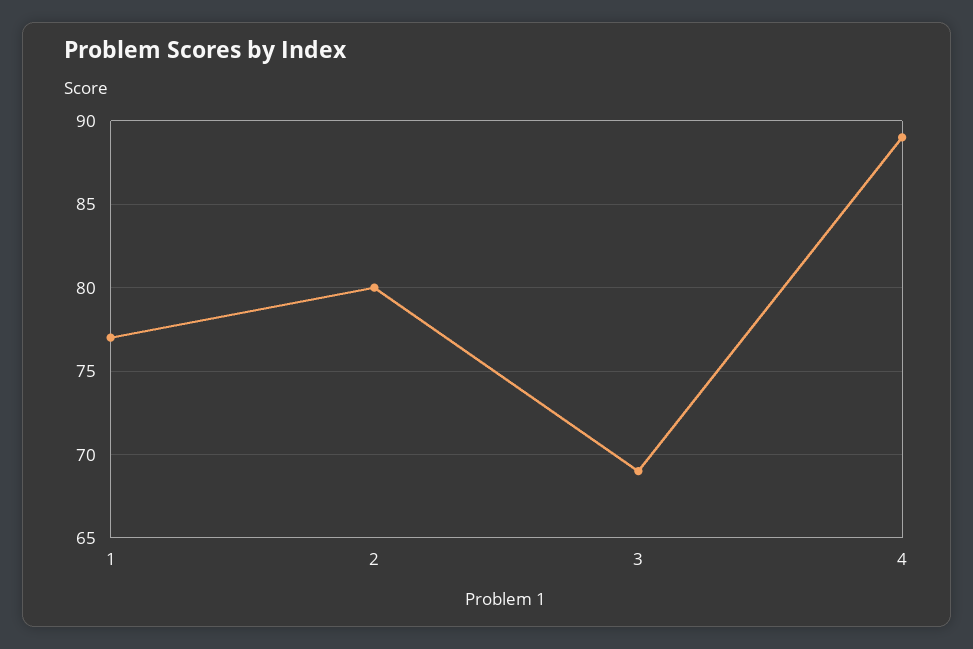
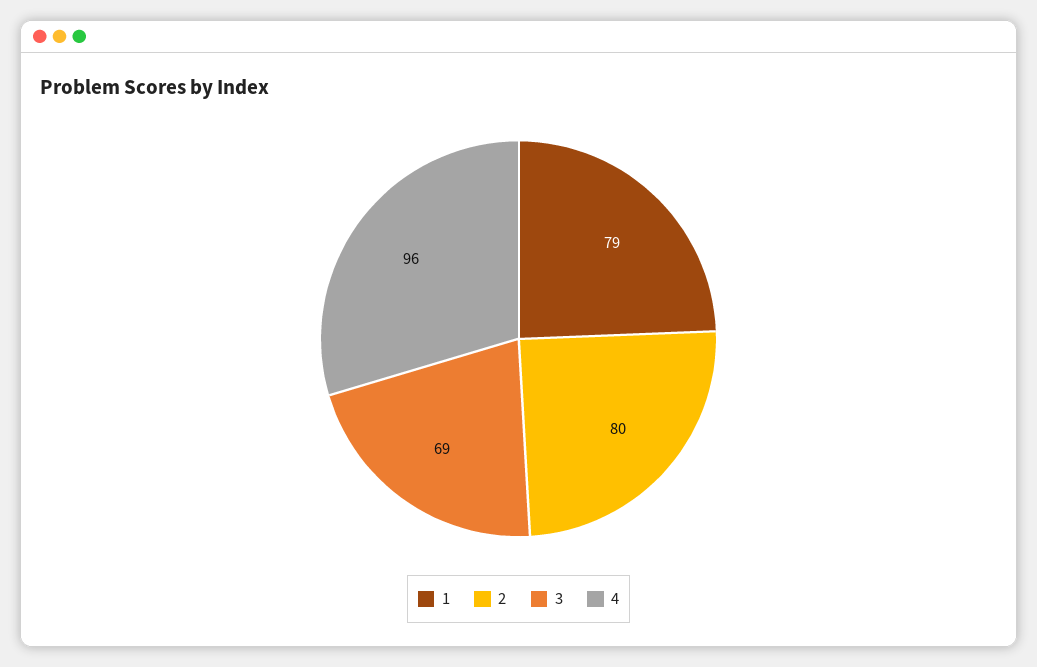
1: 77 -> 79
4: 89 -> 96

